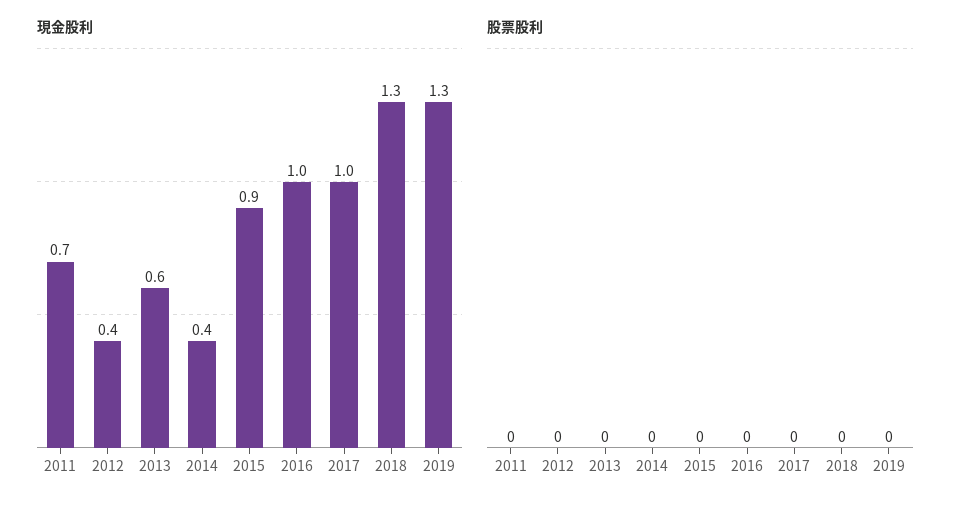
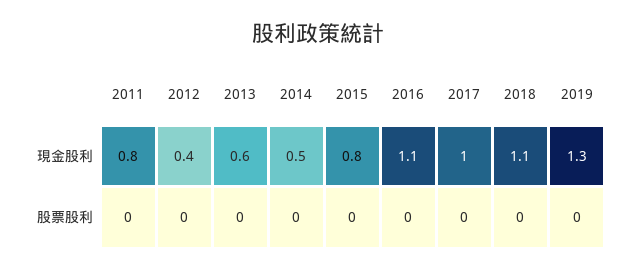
現金股利, 2011: 0.7 -> 0.8
現金股利, 2014: 0.4 -> 0.5
現金股利, 2015: 0.9 -> 0.8
現金股利, 2016: 1 -> 1.1
現金股利, 2018: 1.3 -> 1.1

